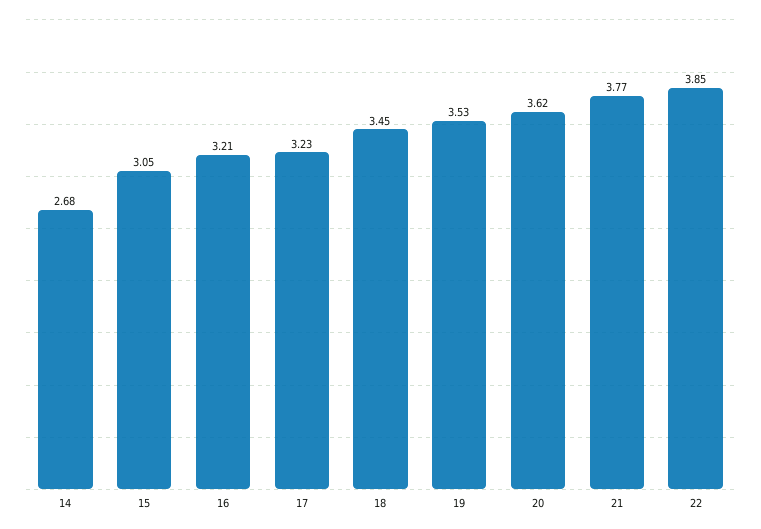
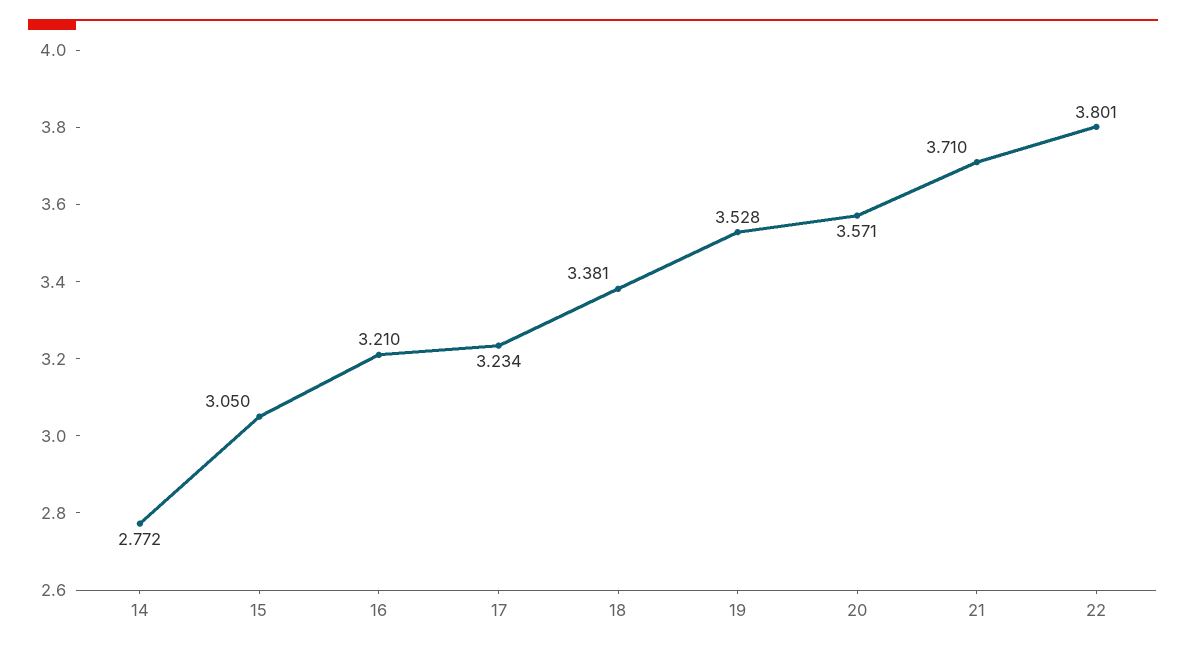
14: 2.68 -> 2.772
18: 3.45 -> 3.381
20: 3.62 -> 3.571
21: 3.77 -> 3.71
22: 3.85 -> 3.801

